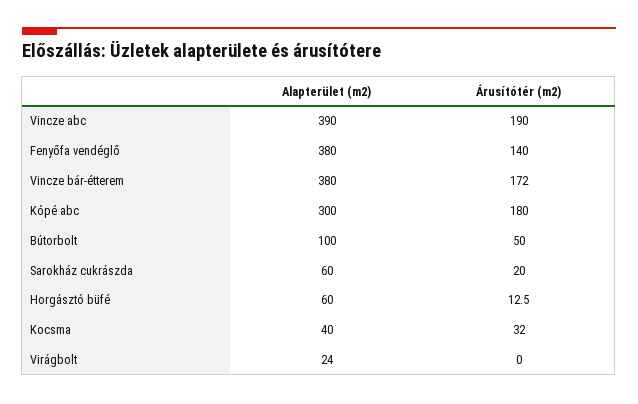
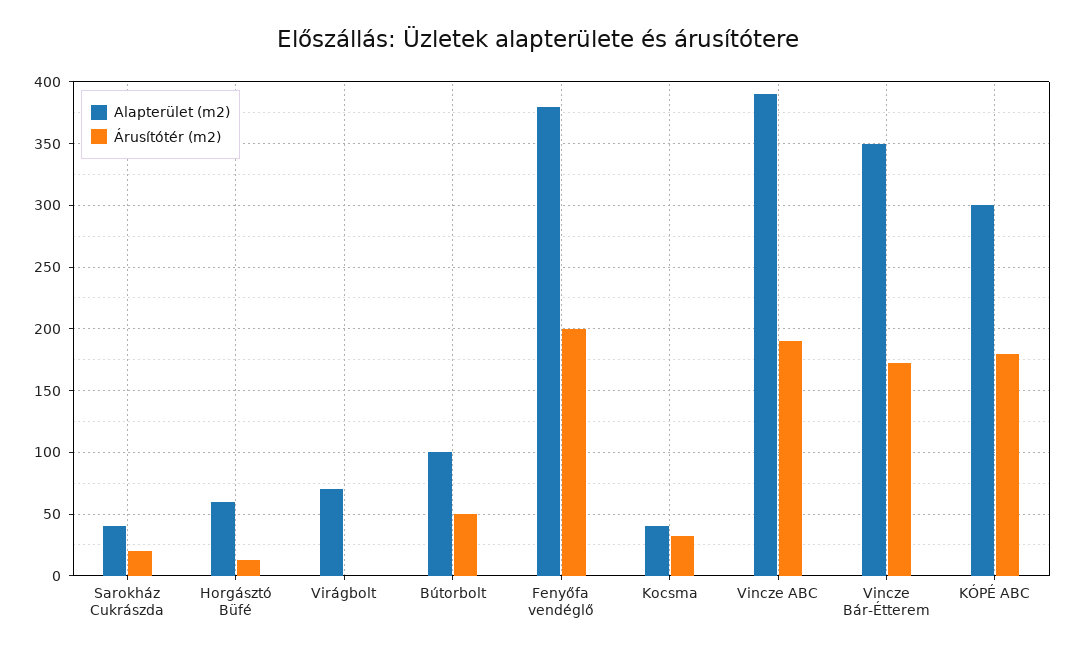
Árusítótér (m2), Fenyőfa vendéglő: 140 -> 200
Alapterület (m2), Vincze bár-étterem: 380 -> 350
Alapterület (m2), Sarokház cukrászda: 60 -> 40
Alapterület (m2), Virágbolt: 24 -> 70

